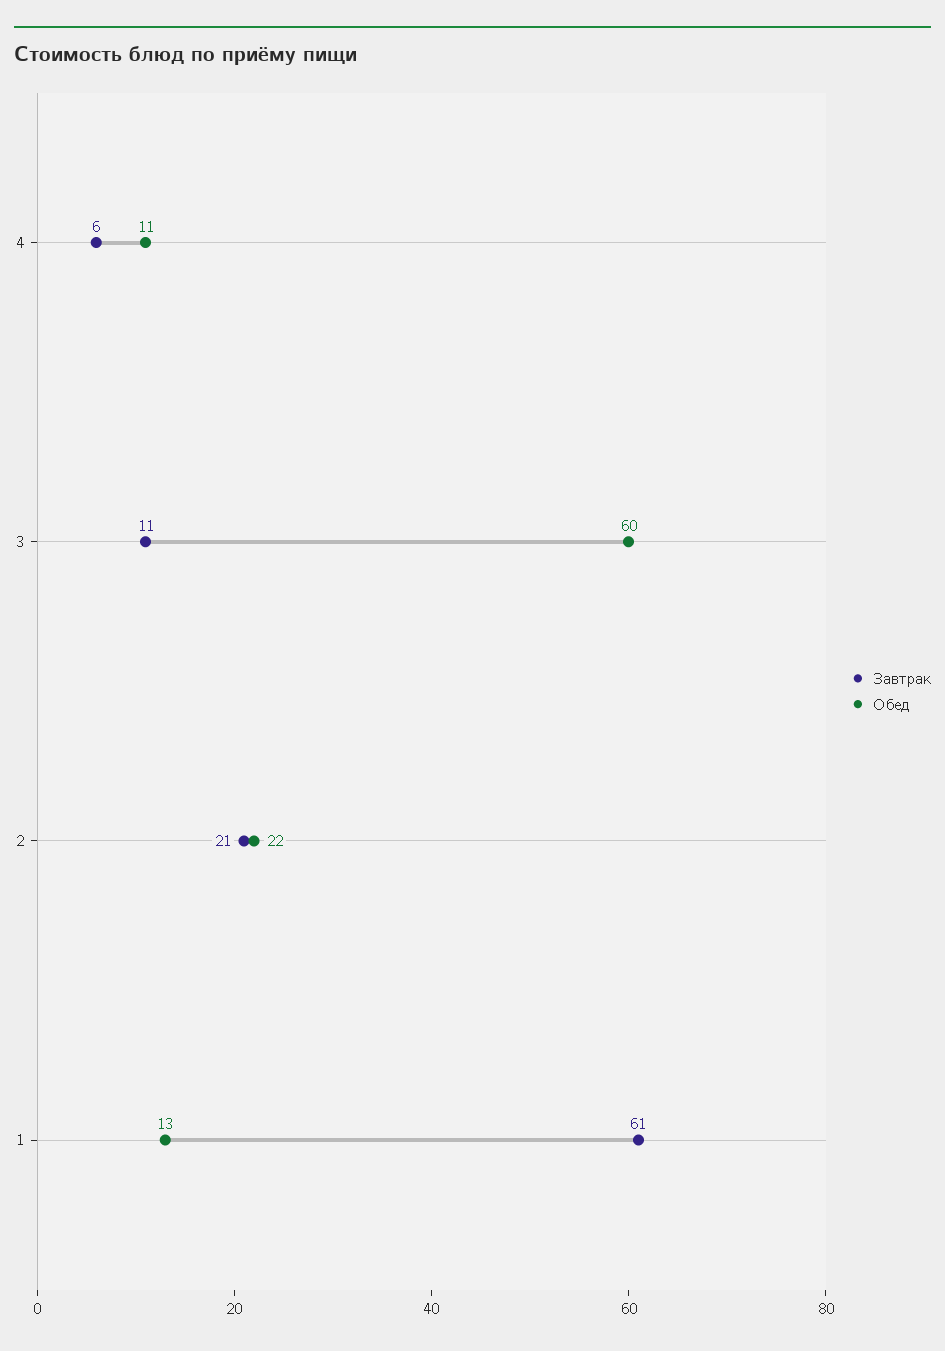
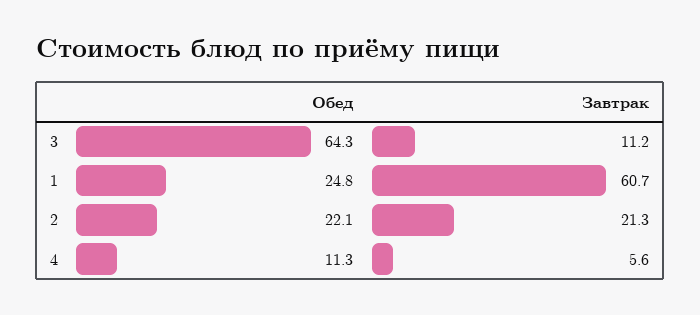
Обед, 3: 60 -> 64.3
Обед, 1: 13 -> 24.8

